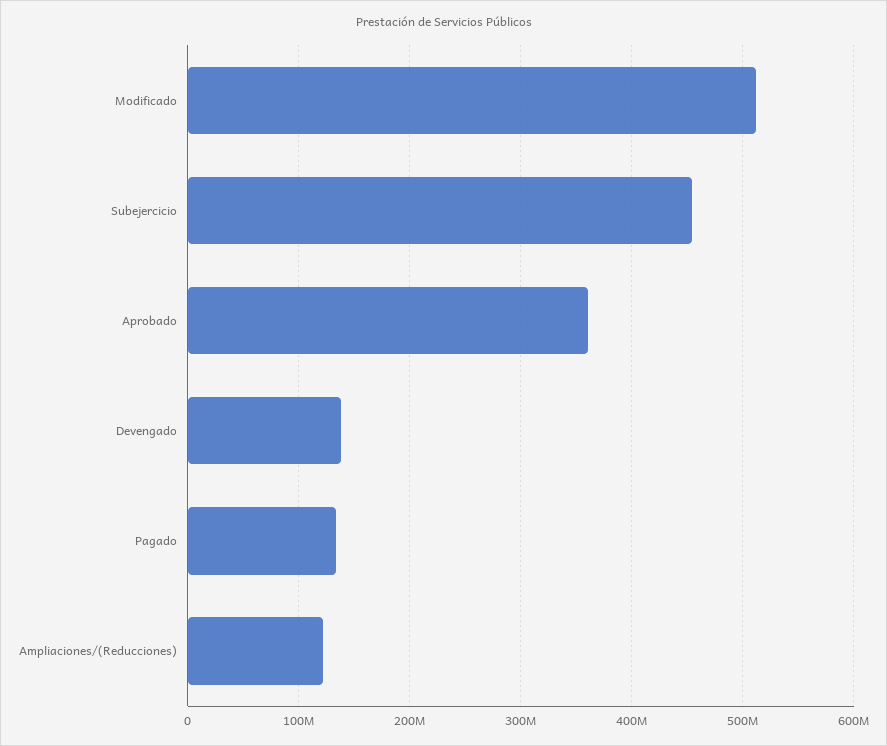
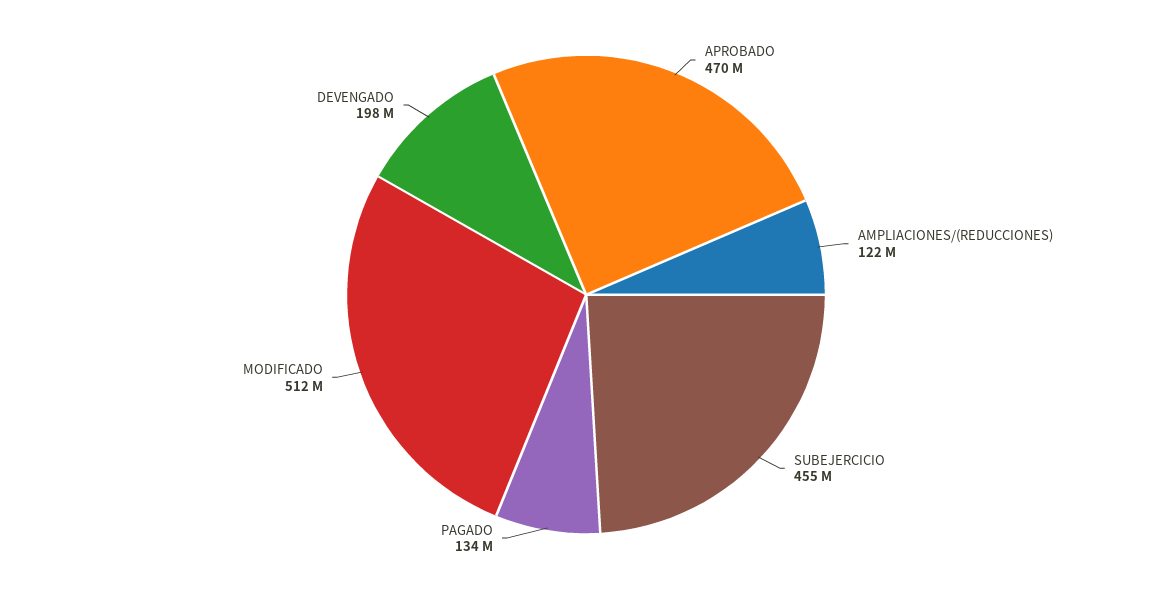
Aprobado: 360000000 -> 470000000
Devengado: 140000000 -> 198000000

